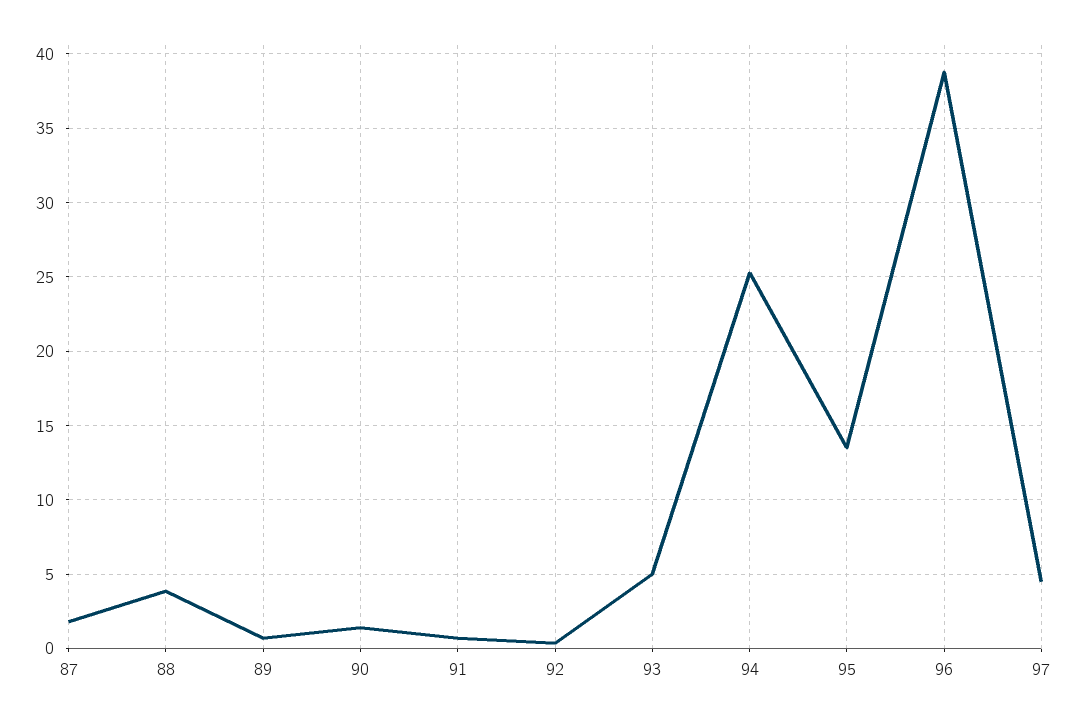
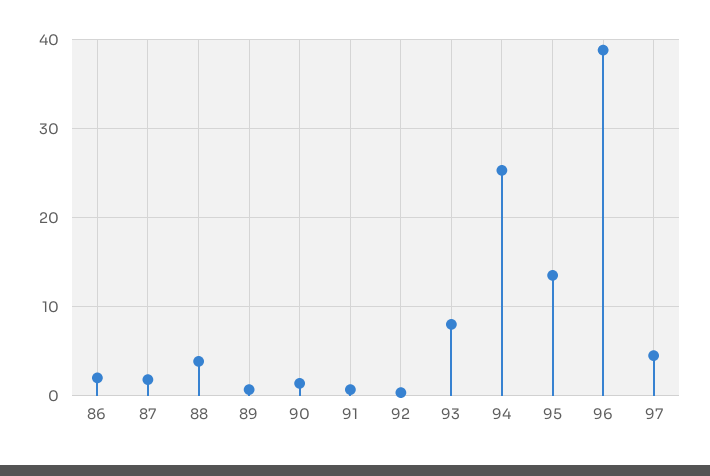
93: 5 -> 8
86: none -> 2

